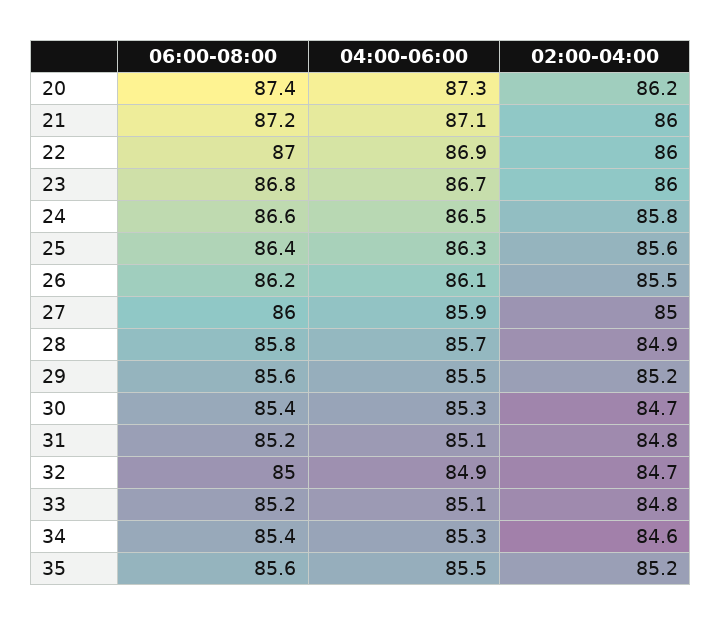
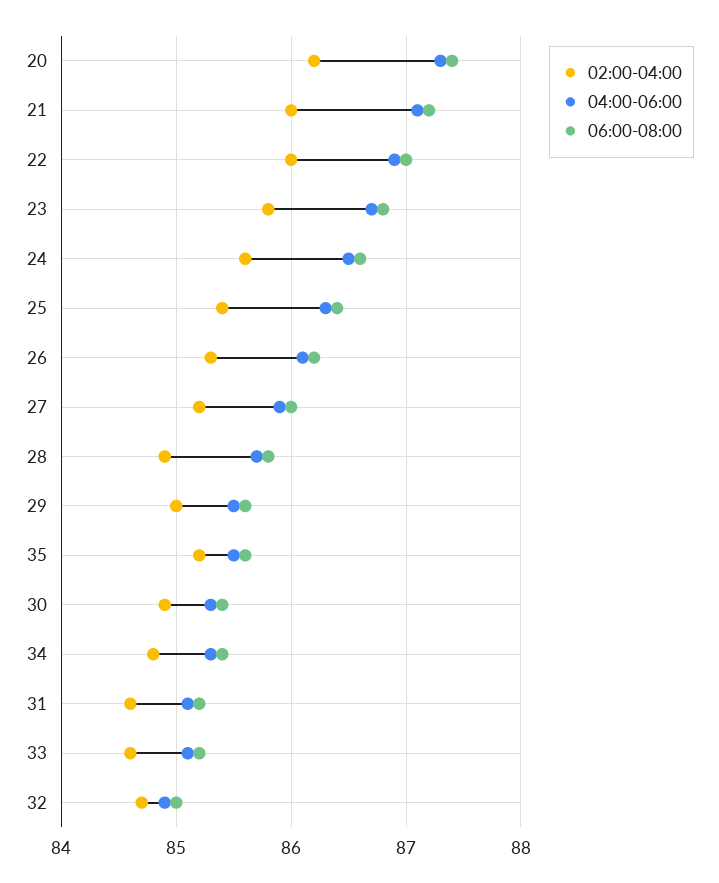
02:00-04:00, 23: 86 -> 85.8
02:00-04:00, 24: 85.8 -> 85.6
02:00-04:00, 25: 85.6 -> 85.4
02:00-04:00, 26: 85.5 -> 85.3
02:00-04:00, 27: 85 -> 85.2
02:00-04:00, 29: 85.2 -> 85
02:00-04:00, 30: 84.7 -> 84.9
02:00-04:00, 31: 84.8 -> 84.6
02:00-04:00, 33: 84.8 -> 84.6
02:00-04:00, 34: 84.6 -> 84.8

